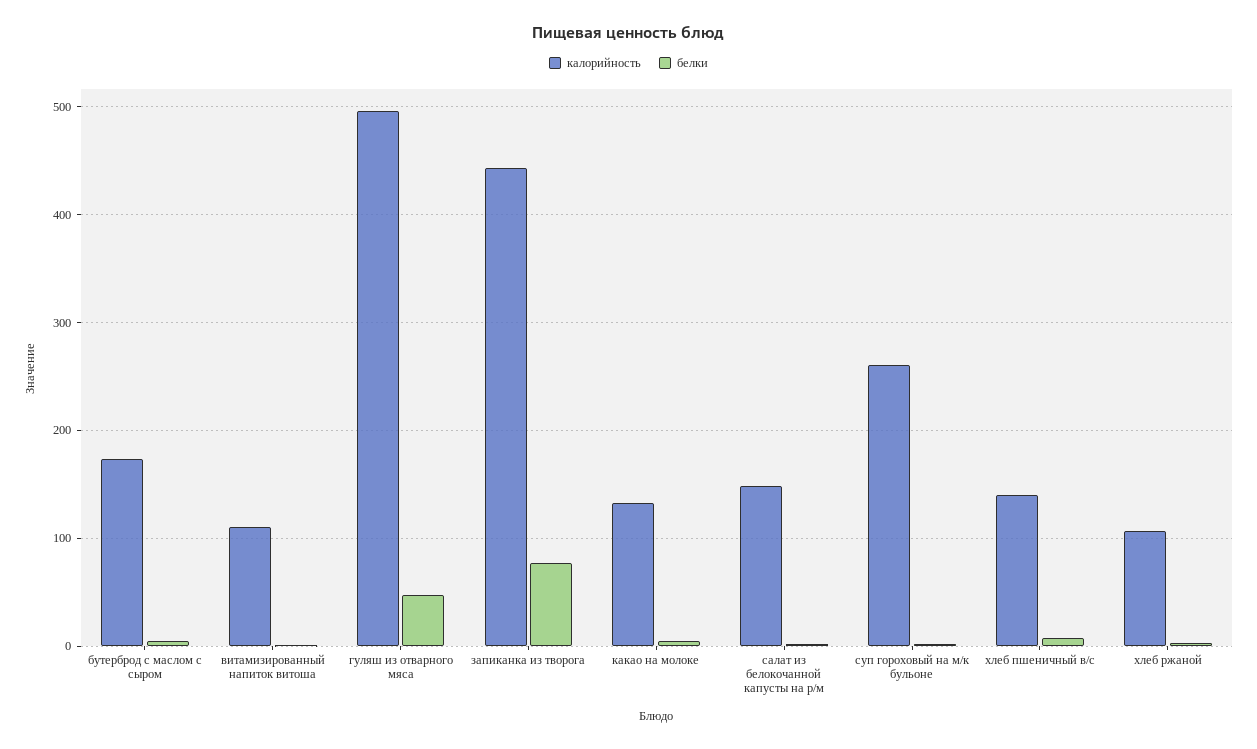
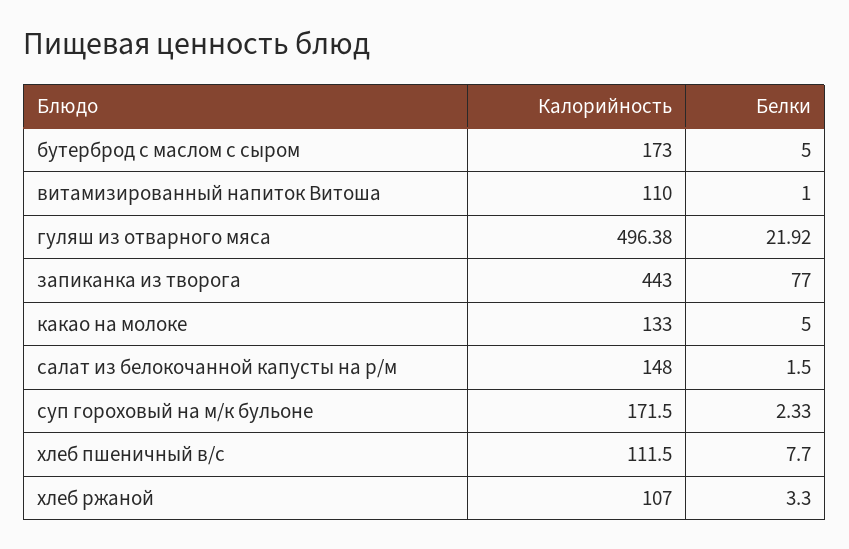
белки, гуляш из отварного мяса: 50 -> 21.92
калорийность, суп гороховый на м/к бульоне: 260 -> 171.5
калорийность, хлеб пшеничный в/с: 140 -> 111.5

